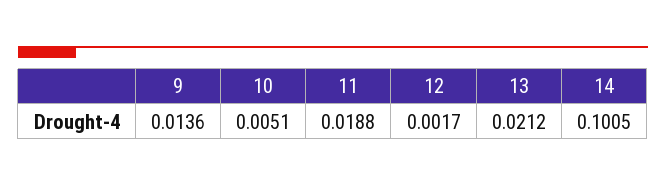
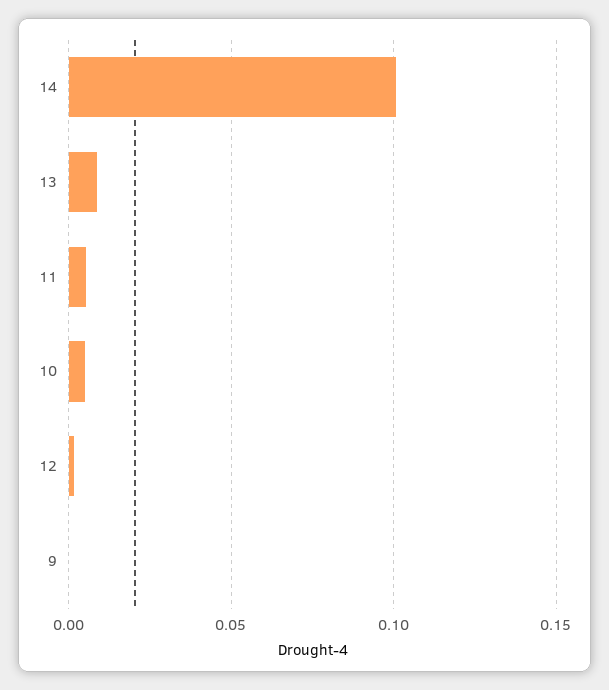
9: 0.0136 -> 0
11: 0.0188 -> 0.005
13: 0.0212 -> 0.01

